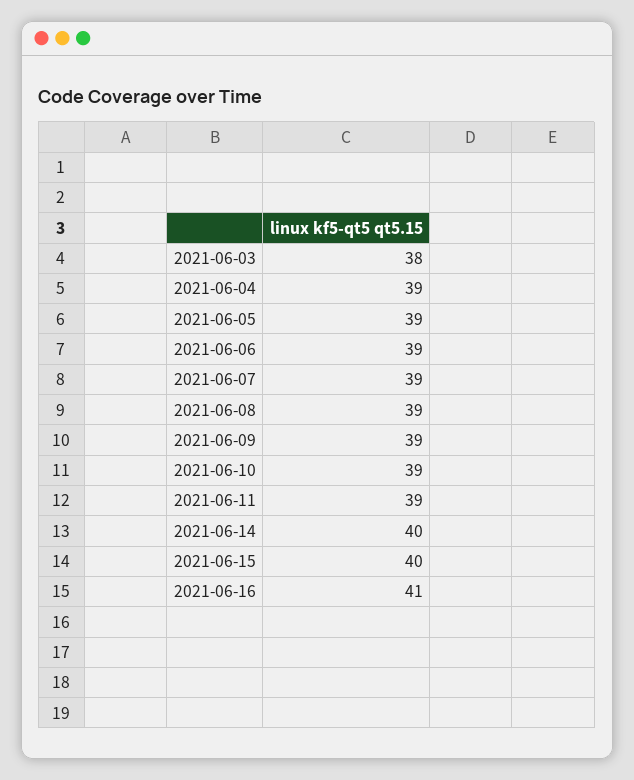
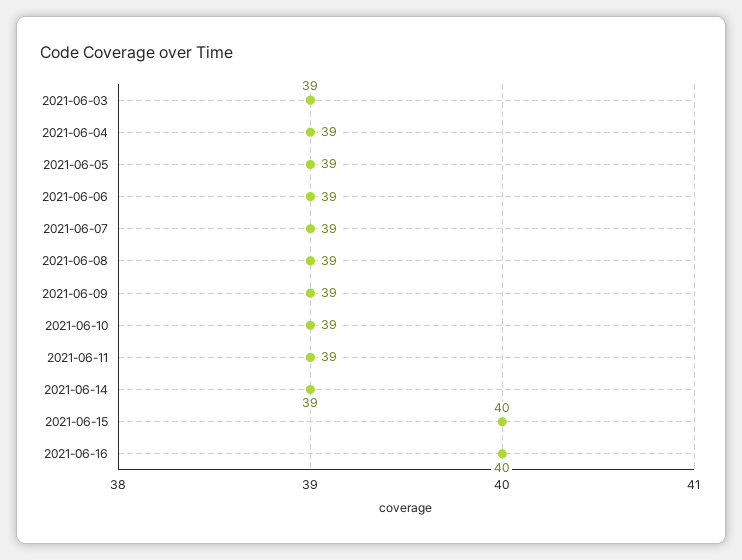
2021-06-03: 38 -> 39
2021-06-14: 40 -> 39
2021-06-16: 41 -> 40

